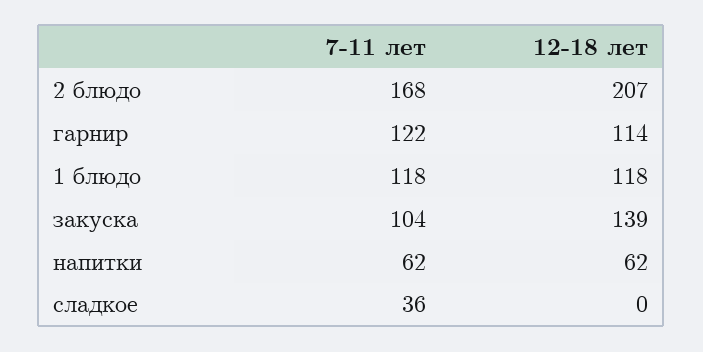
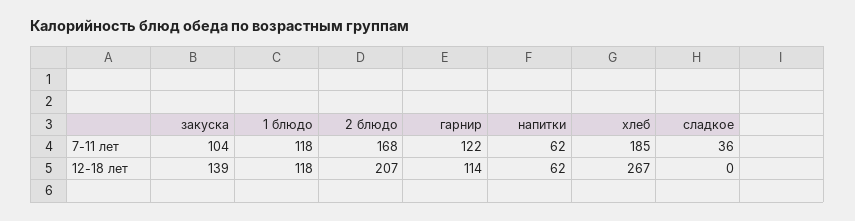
7-11 лет, хлеб: none -> 185
12-18 лет, хлеб: none -> 267

